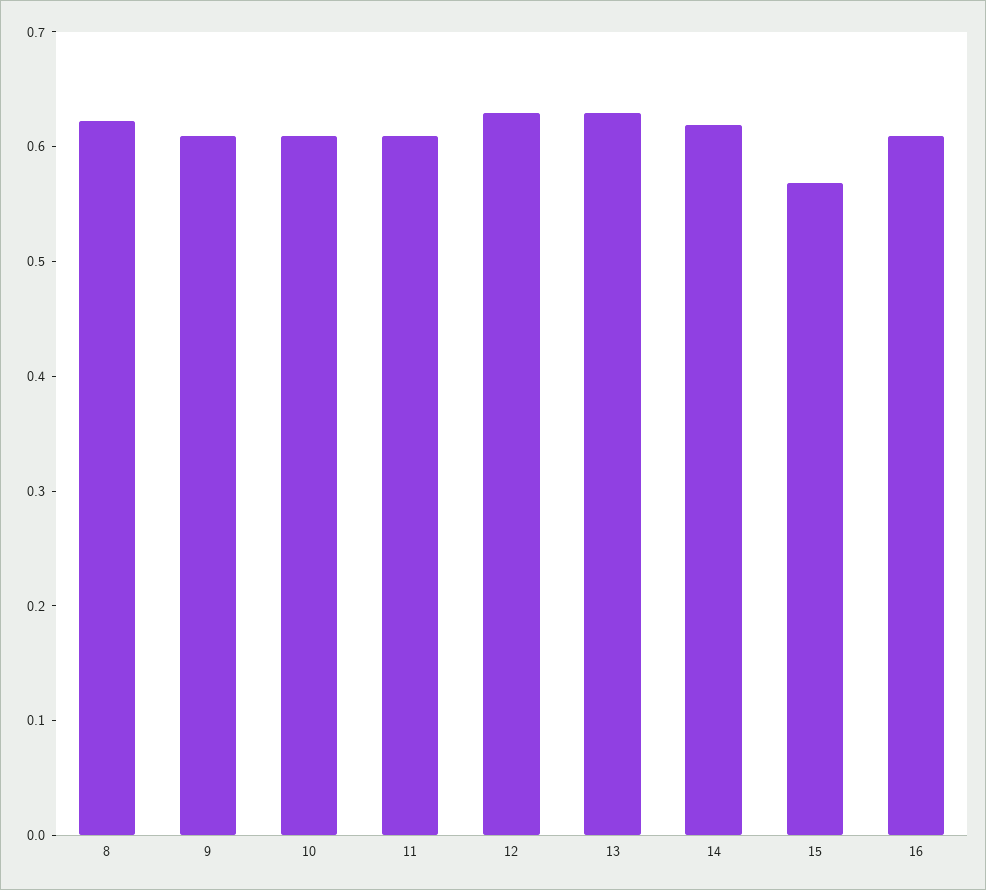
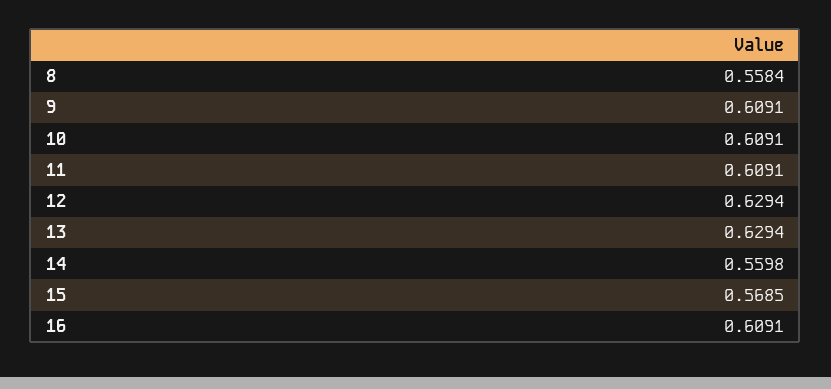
8: 0.62 -> 0.5584
14: 0.62 -> 0.5598

